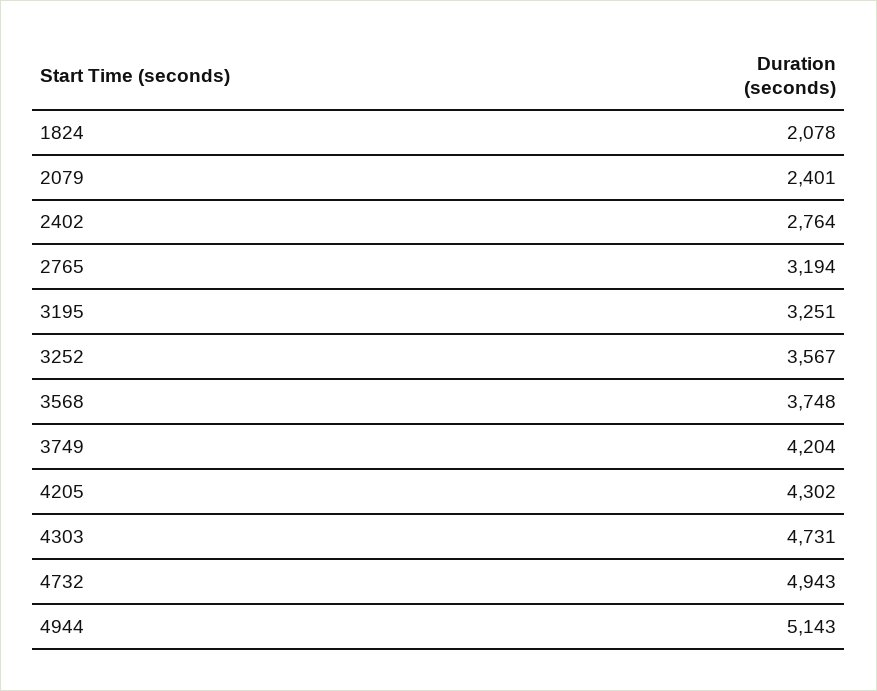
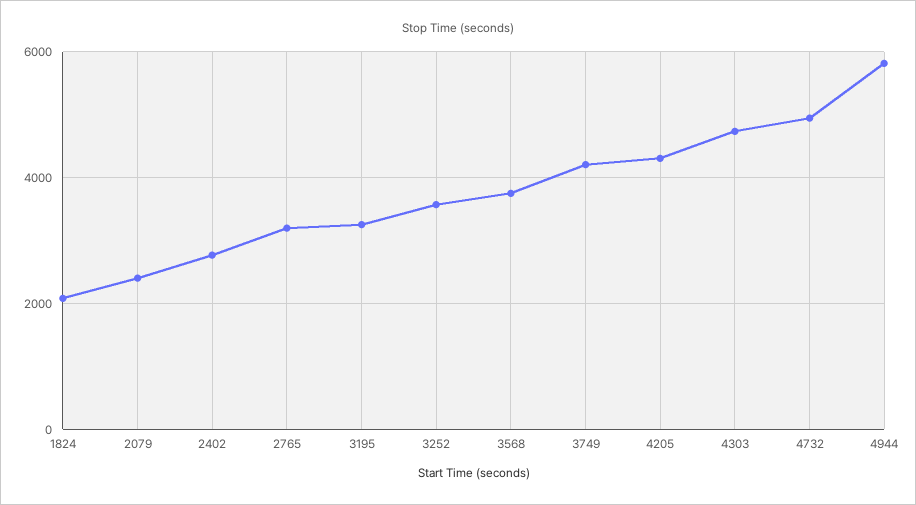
4944: 5143 -> 5800

